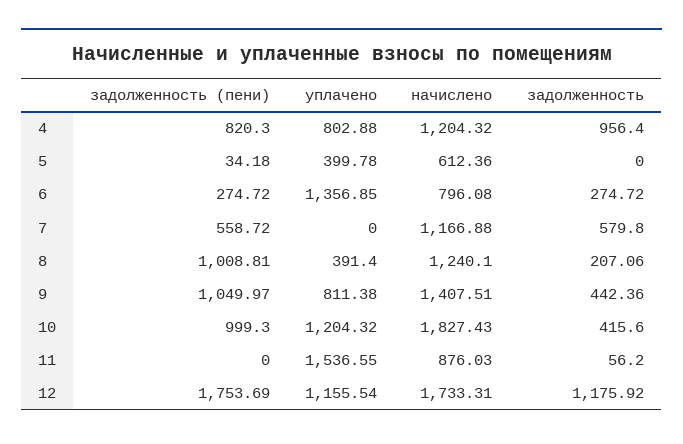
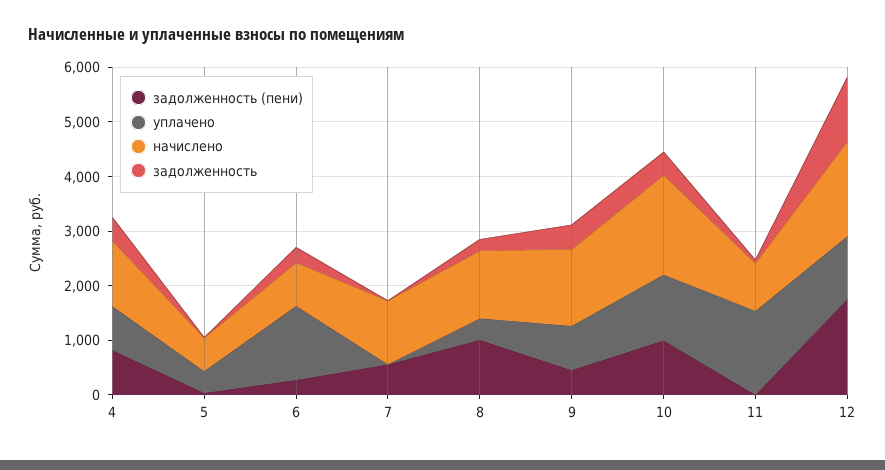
задолженность, 4: 956.4 -> 400
задолженность, 7: 579.8 -> 0
задолженность (пени), 9: 1049.97 -> 400

